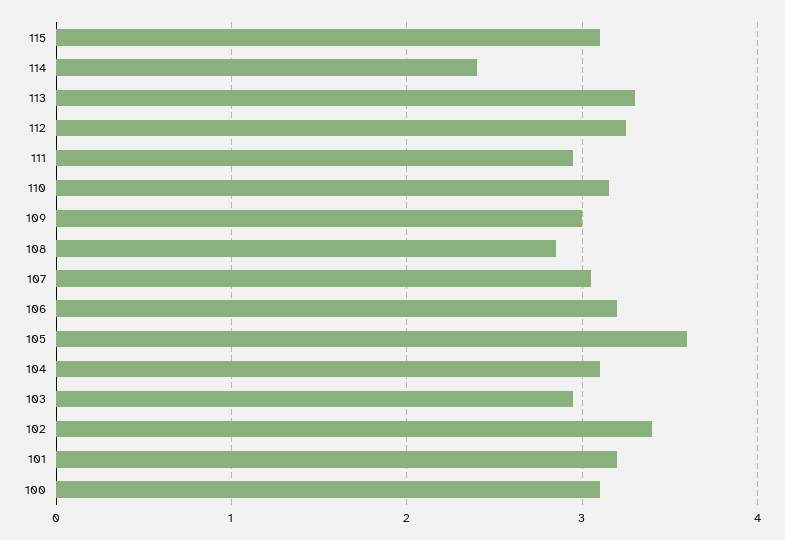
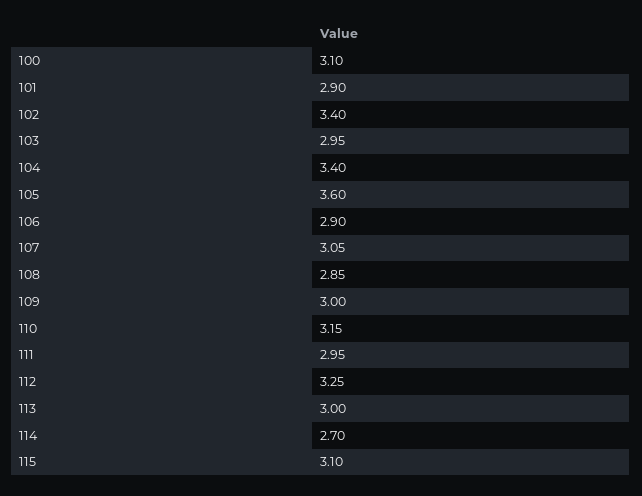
114: 2.4 -> 2.7
113: 3.3 -> 3
106: 3.2 -> 2.9
104: 3.1 -> 3.4
101: 3.2 -> 2.9

